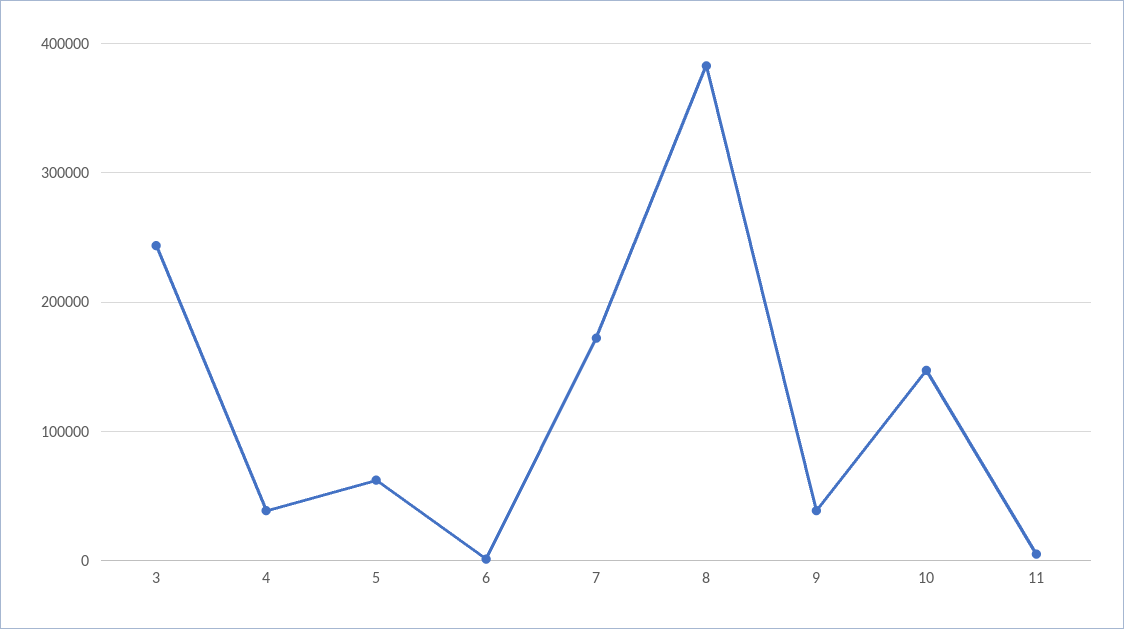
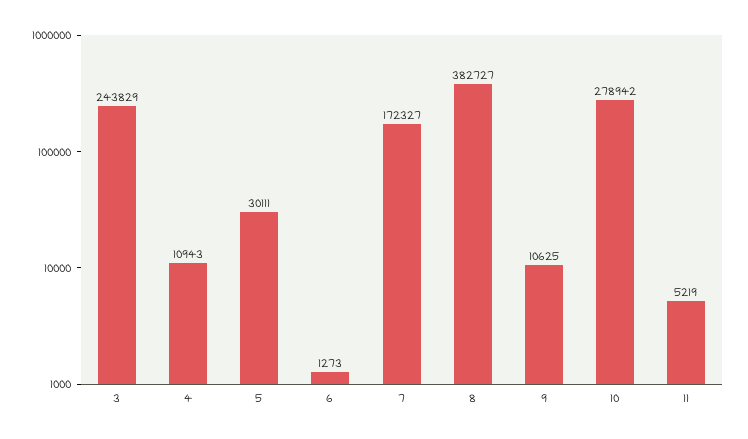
4: 40000 -> 10943
5: 60000 -> 30111
9: 40000 -> 10625
10: 150000 -> 278942

